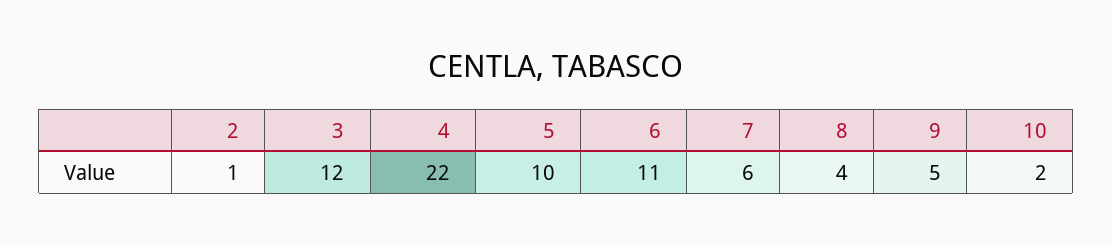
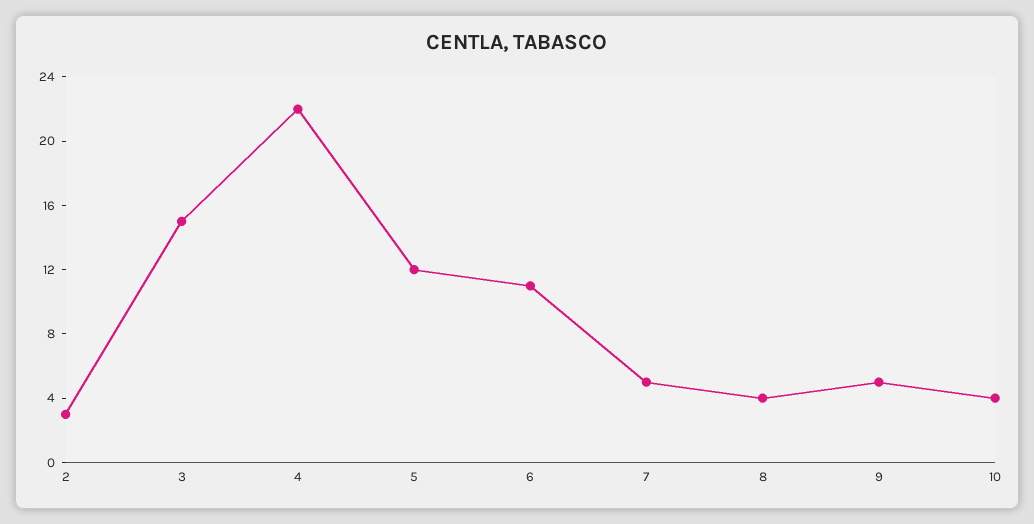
2: 1 -> 3
3: 12 -> 15
5: 10 -> 12
7: 6 -> 5
10: 2 -> 4

